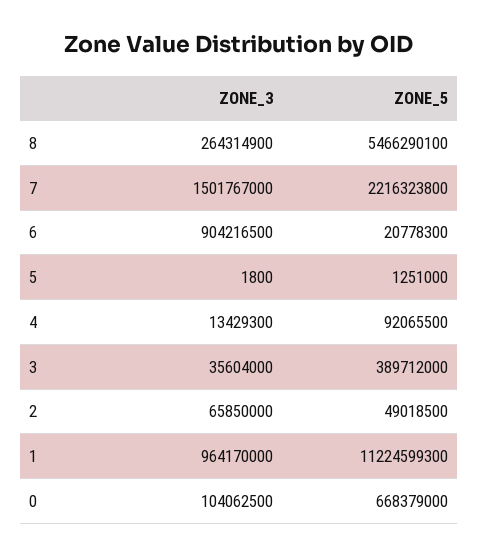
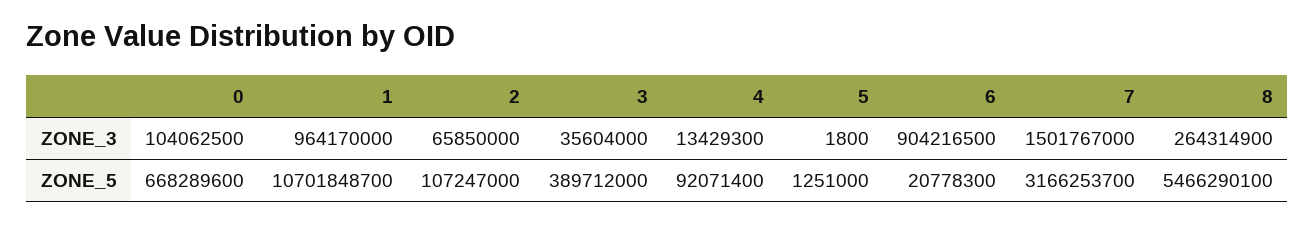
ZONE_5, 7: 2216323800 -> 3166253700
ZONE_5, 4: 92065500 -> 92071400
ZONE_5, 2: 49018500 -> 107247000
ZONE_5, 1: 11224599300 -> 10701848700
ZONE_5, 0: 668379000 -> 668289600

